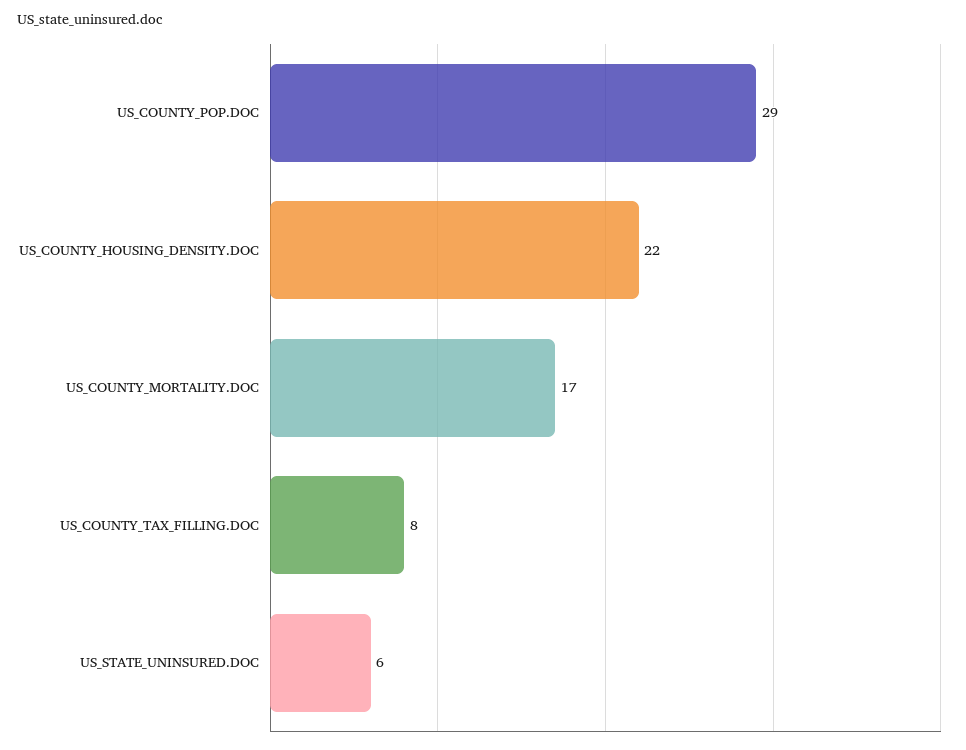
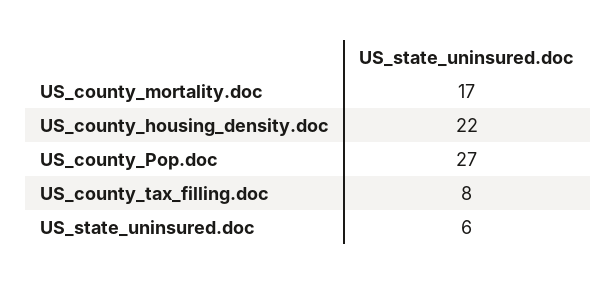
US_COUNTY_POP.DOC: 29 -> 27

